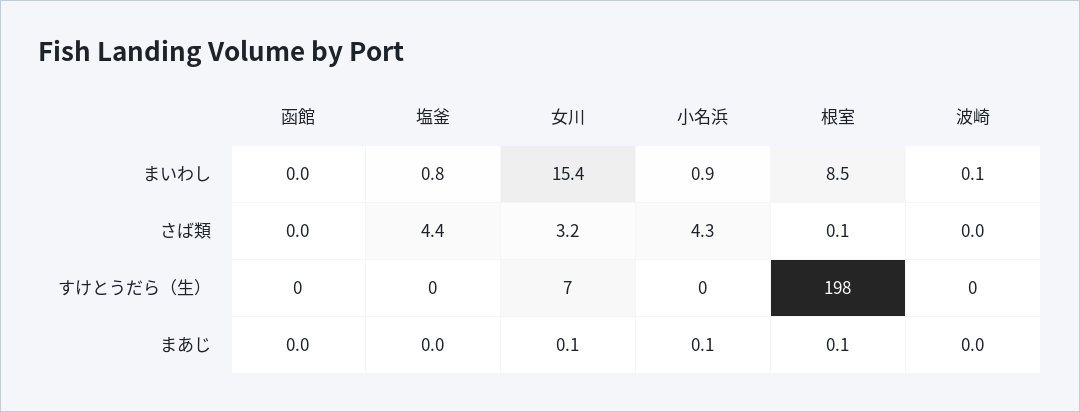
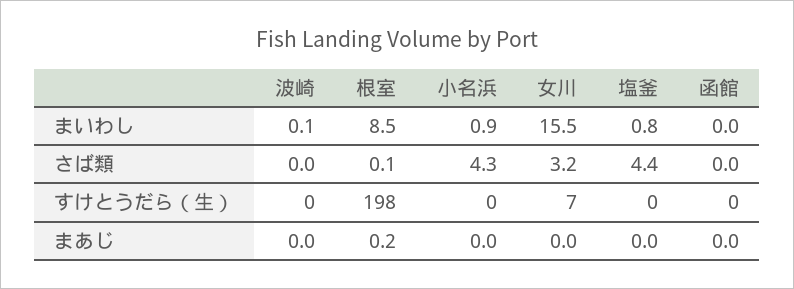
女川, まいわし: 15.4 -> 15.5
女川, まあじ: 0.1 -> 0
小名浜, まあじ: 0.1 -> 0
根室, まあじ: 0.1 -> 0.2

